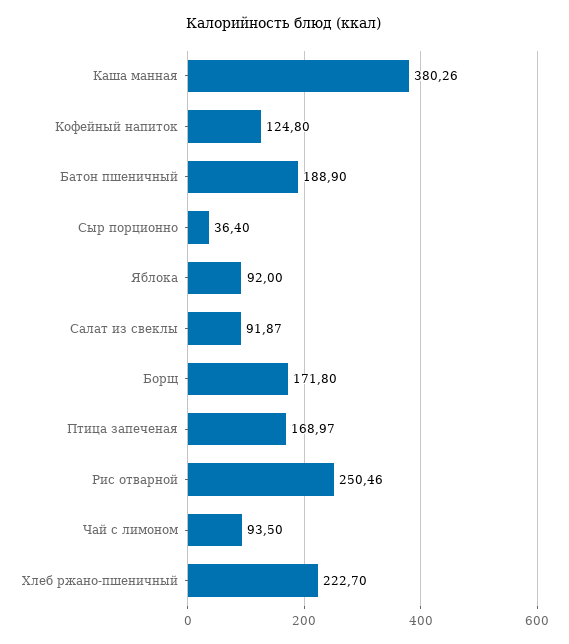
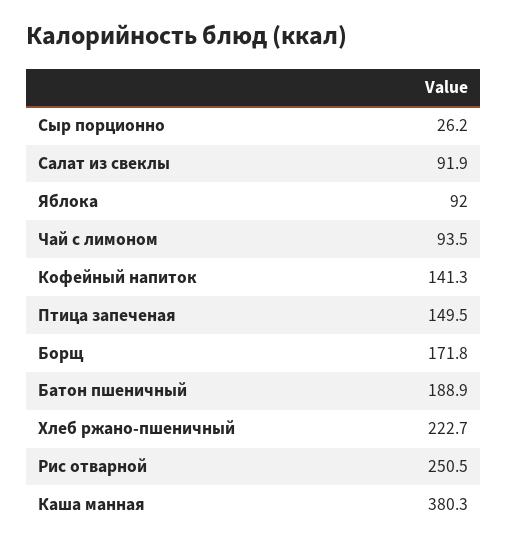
Кофейный напиток: 124.8 -> 141.3
Сыр порционно: 36.4 -> 26.2
Птица запеченая: 168.97 -> 149.5

